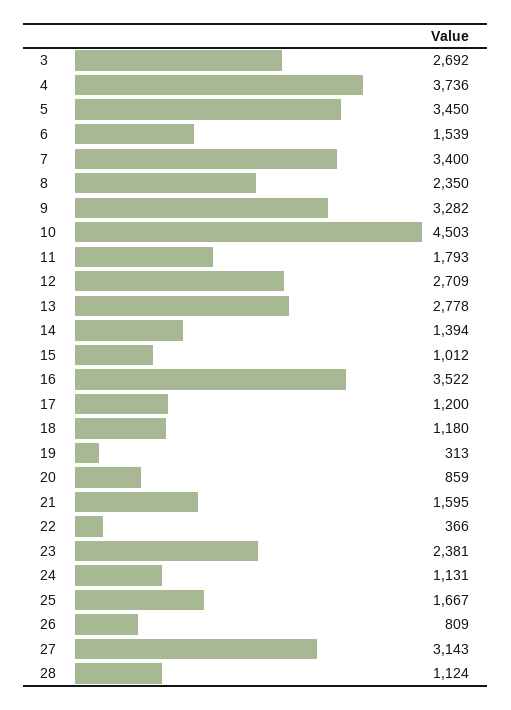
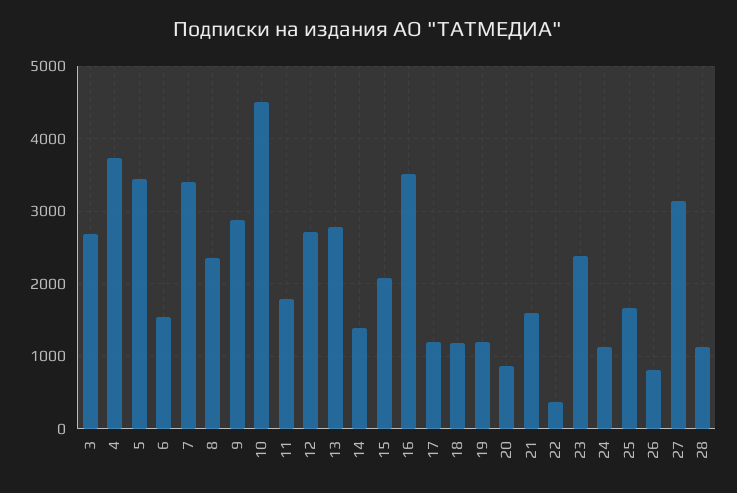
9: 3282 -> 2900
15: 1012 -> 2100
19: 313 -> 1200

